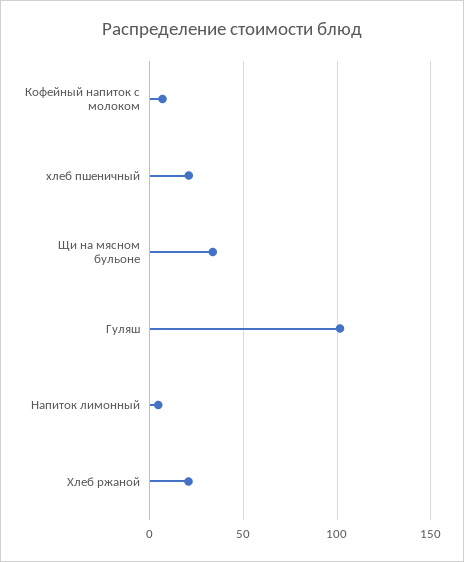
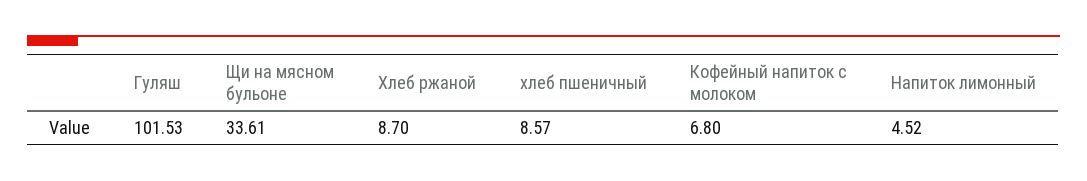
хлеб пшеничный: 20 -> 8.57
Хлеб ржаной: 20 -> 8.7

